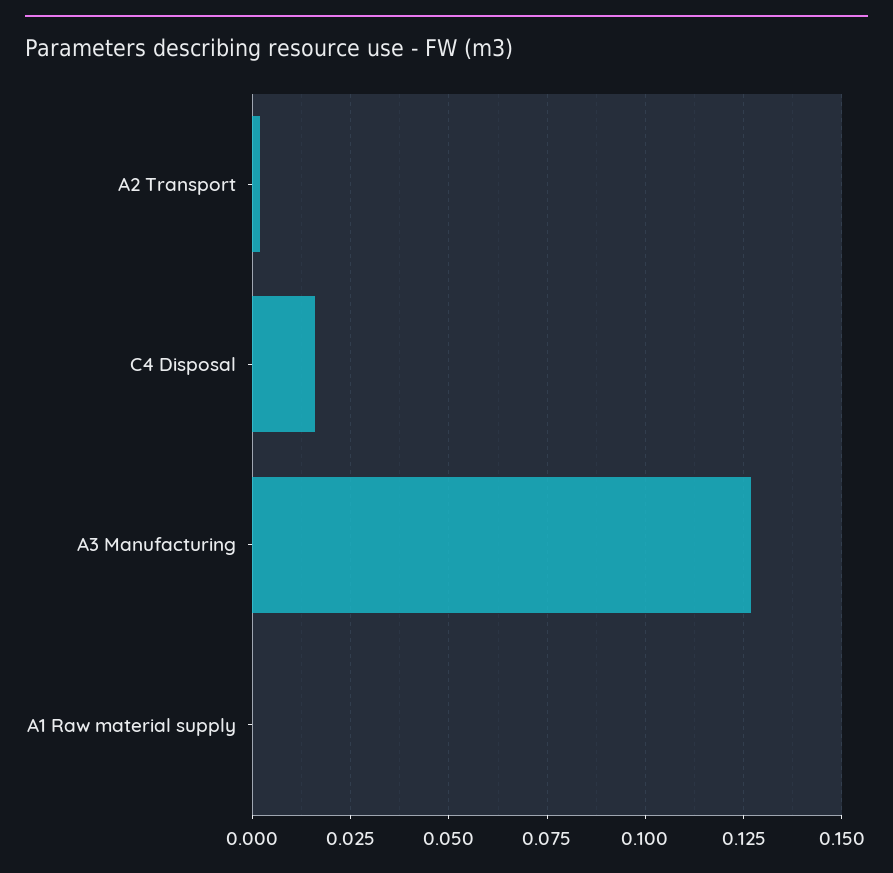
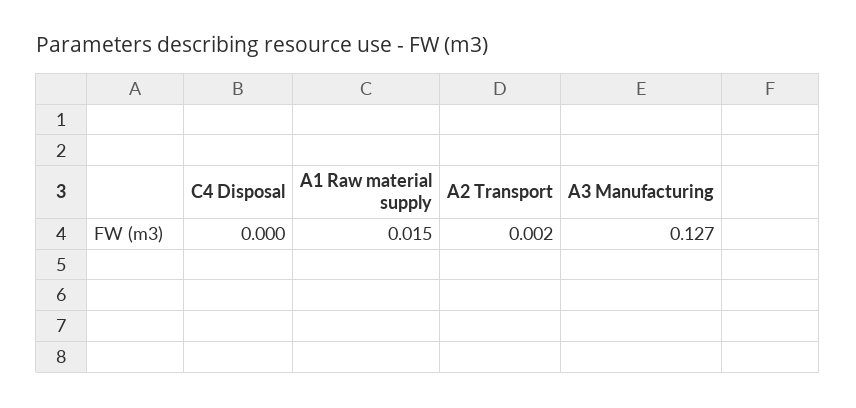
C4 Disposal: 0.015 -> 0
A1 Raw material supply: 0 -> 0.015

